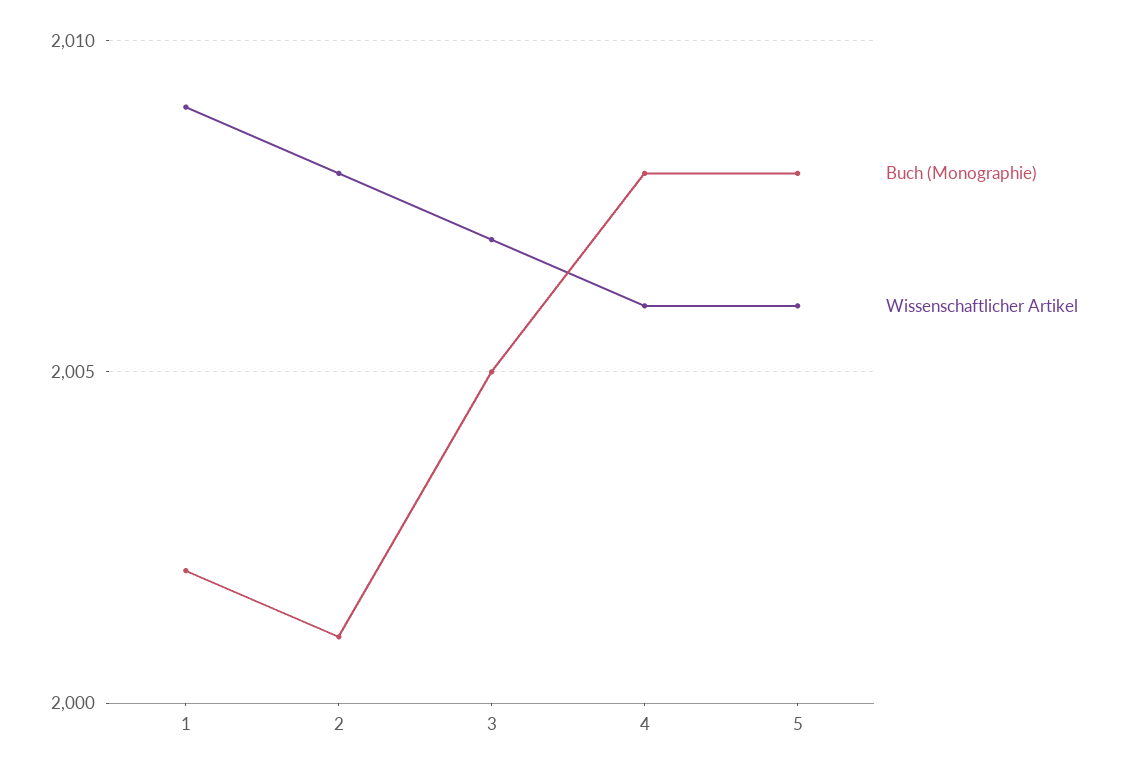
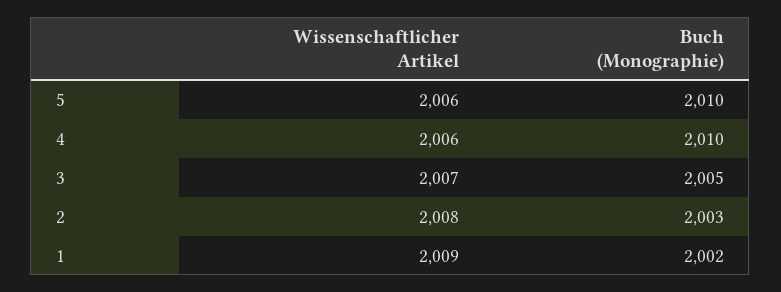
Buch (Monographie), 2: 2001 -> 2003
Buch (Monographie), 4: 2008 -> 2010
Buch (Monographie), 5: 2008 -> 2010

